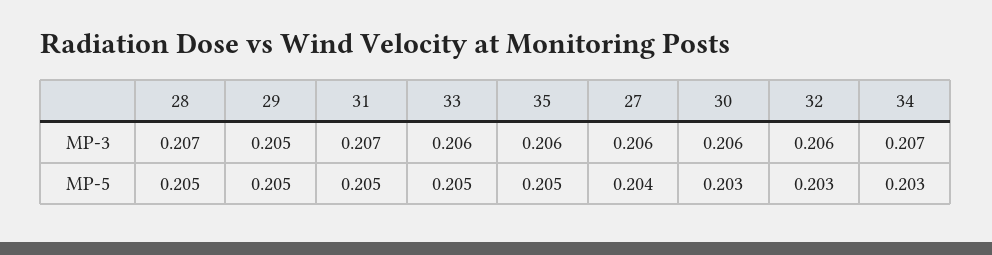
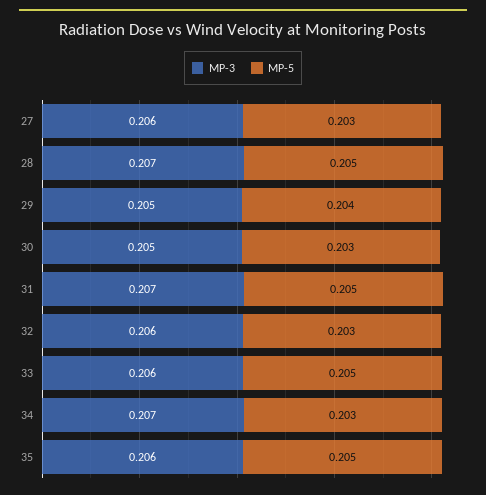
MP-3, 30: 0.206 -> 0.205
MP-5, 29: 0.205 -> 0.204
MP-5, 27: 0.204 -> 0.203

